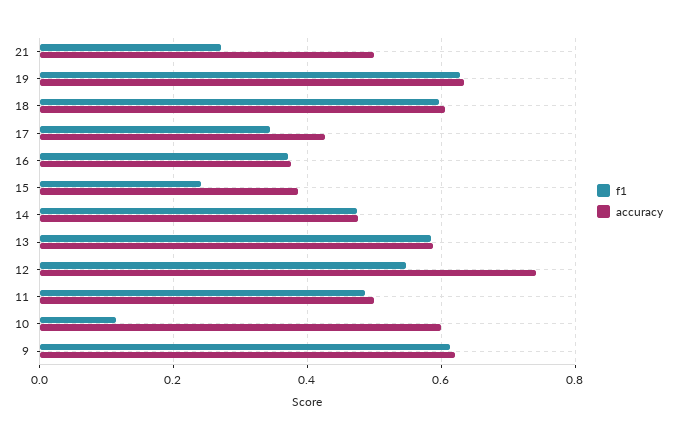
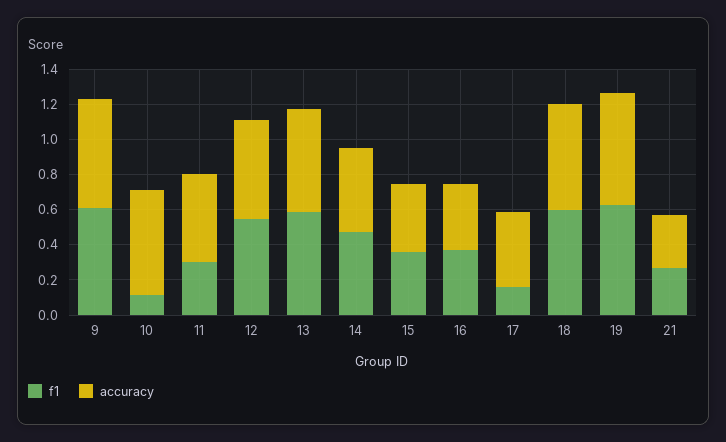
accuracy, 21: 0.5 -> 0.3
f1, 17: 0.34 -> 0.15
f1, 15: 0.24 -> 0.35
accuracy, 12: 0.74 -> 0.55
f1, 11: 0.48 -> 0.3

